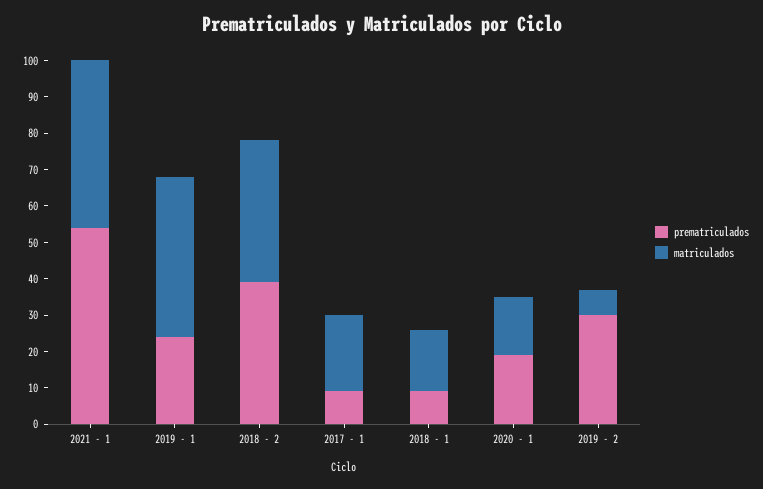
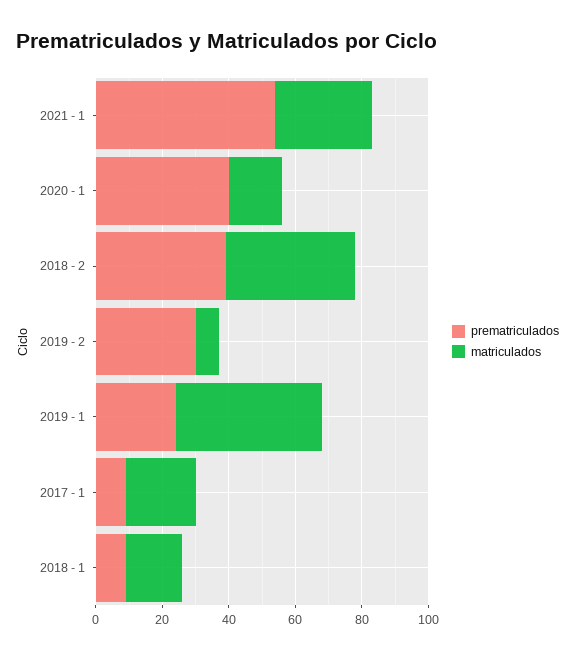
matriculados, 2021 - 1: 45 -> 30
prematriculados, 2020 - 1: 20 -> 40

